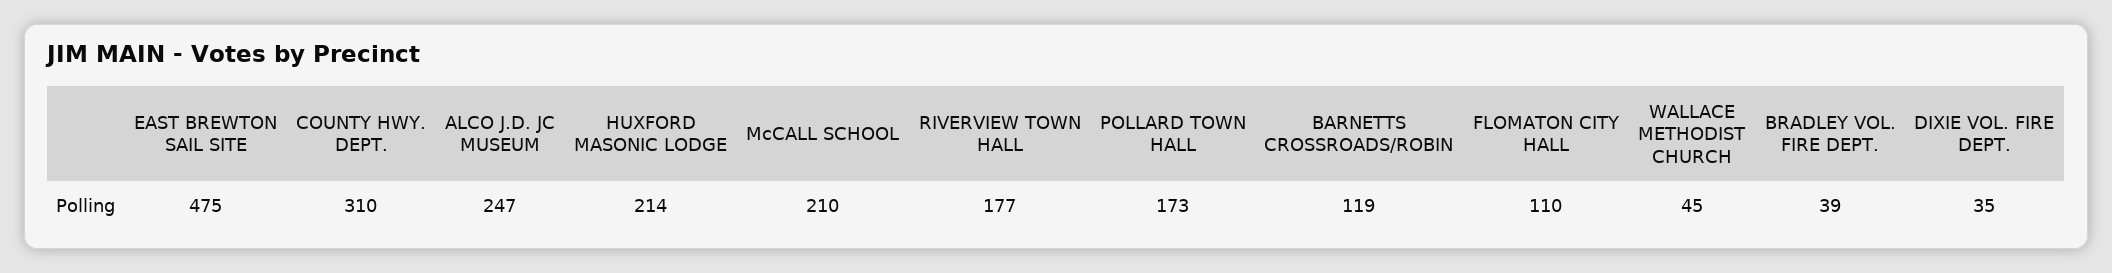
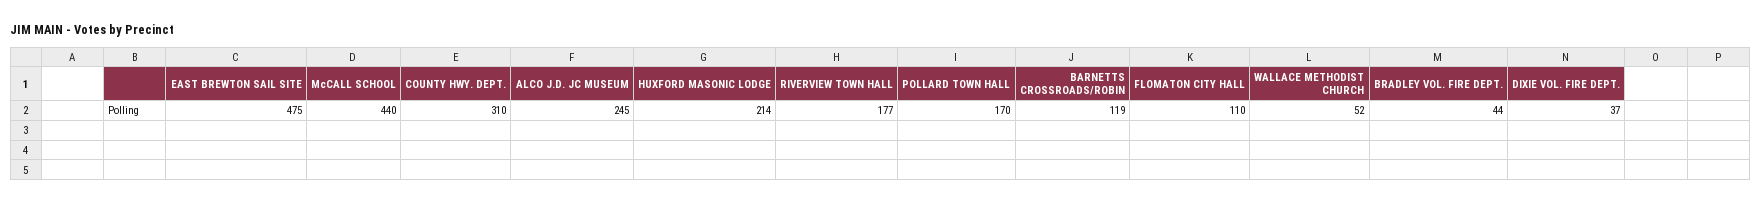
ALCO J.D. JC MUSEUM: 247 -> 245
McCALL SCHOOL: 210 -> 440
POLLARD TOWN HALL: 173 -> 170
WALLACE METHODIST CHURCH: 45 -> 52
BRADLEY VOL. FIRE DEPT.: 39 -> 44
DIXIE VOL. FIRE DEPT.: 35 -> 37

